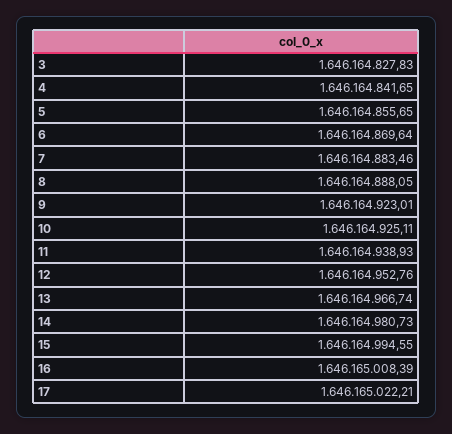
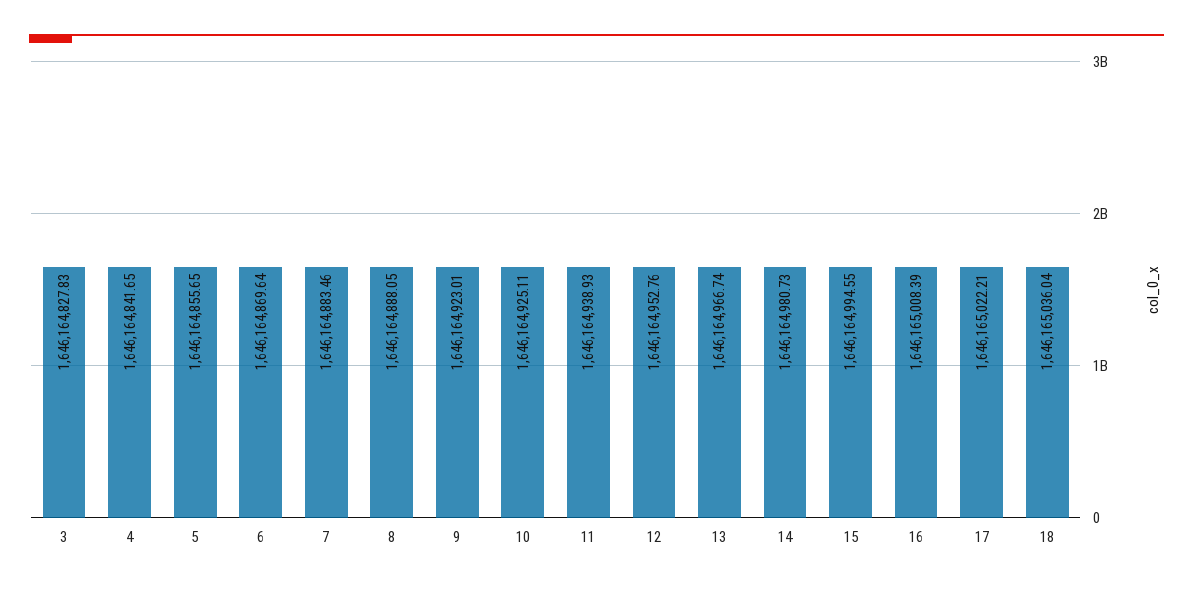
18: none -> 1646165036.04

